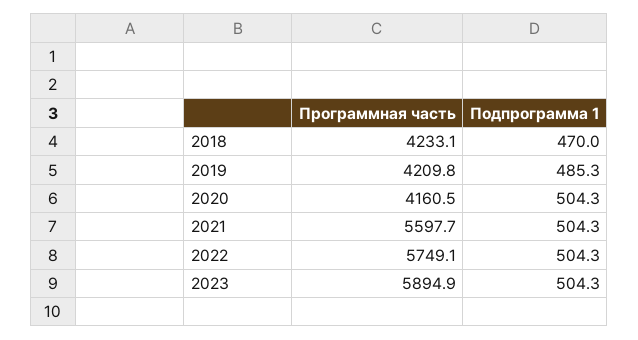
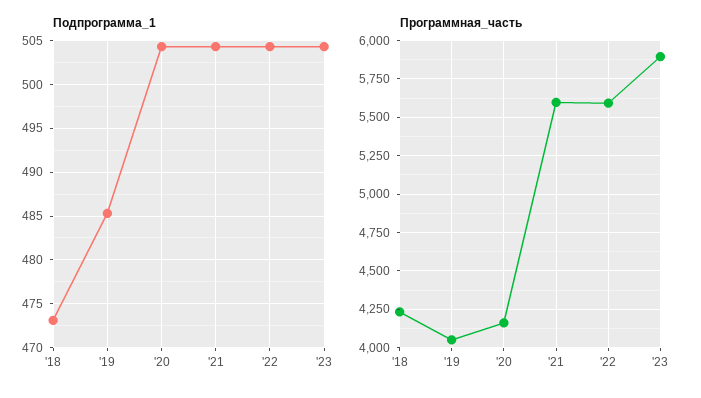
Подпрограмма 1, 2018: 470 -> 473
Программная часть, 2019: 4209.8 -> 4050
Программная часть, 2022: 5749.1 -> 5600

